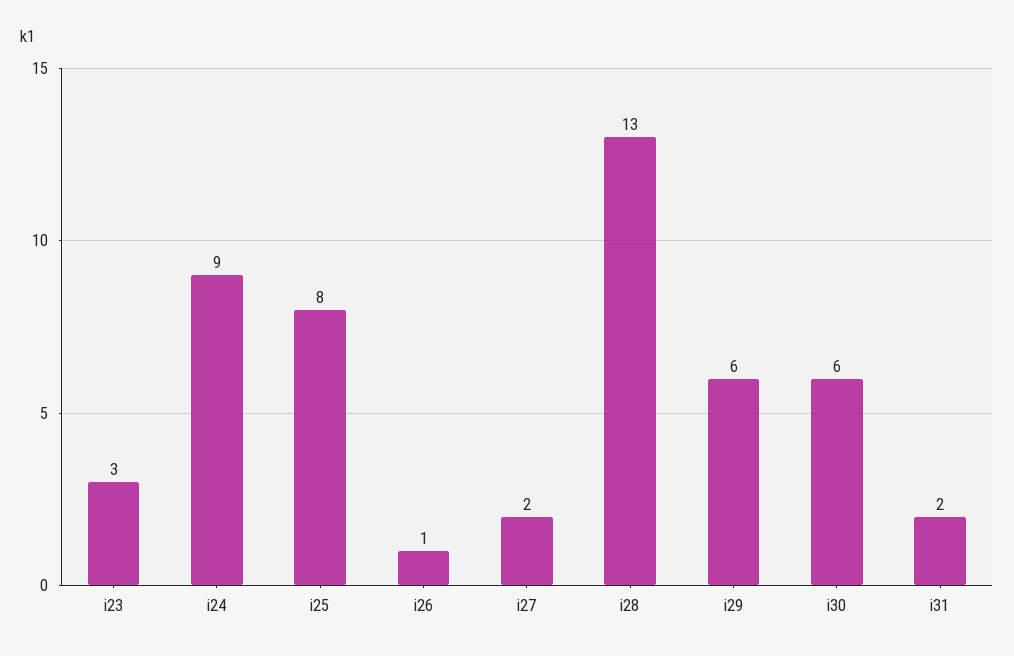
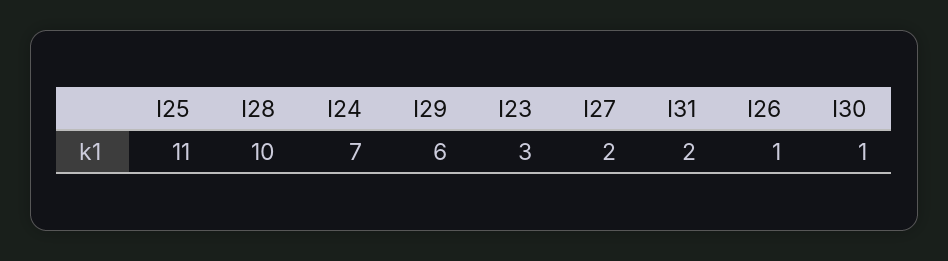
i24: 9 -> 7
i25: 8 -> 11
i28: 13 -> 10
i30: 6 -> 1

